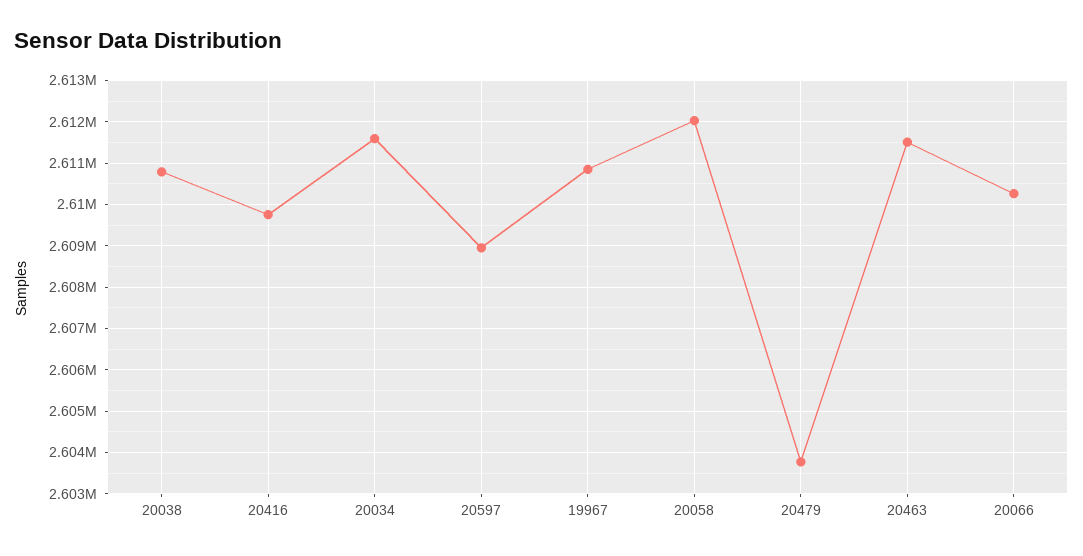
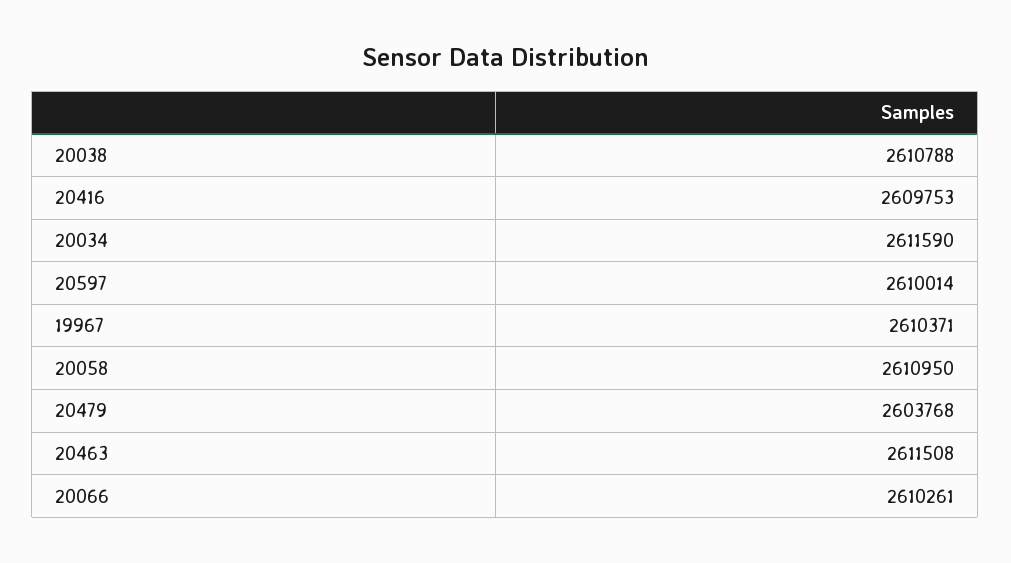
20597: 2609000 -> 2610014
19967: 2610800 -> 2610371
20058: 2612000 -> 2610950

